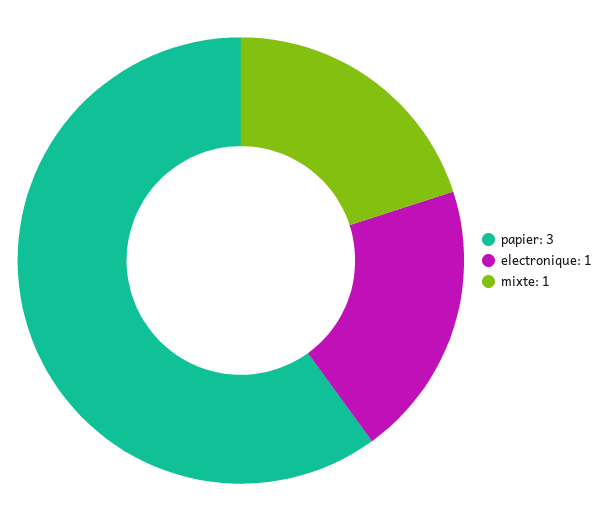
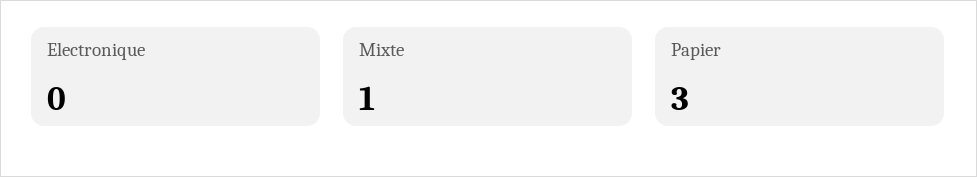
electronique: 1 -> 0

